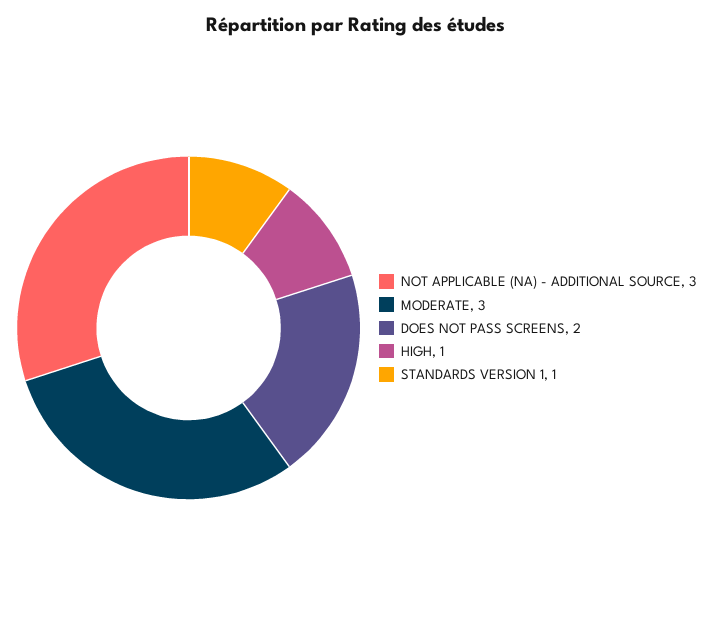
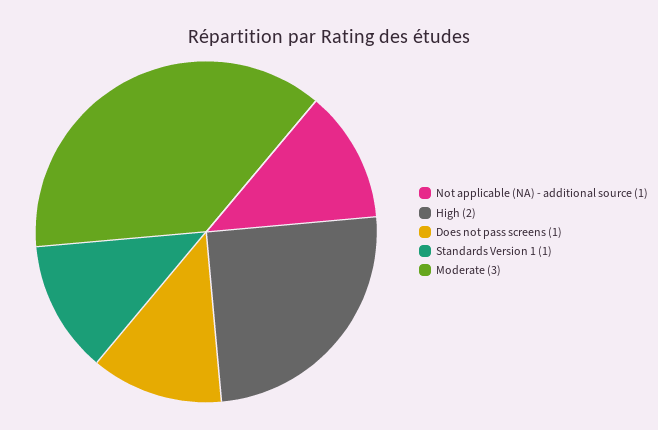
NOT APPLICABLE (NA) - ADDITIONAL SOURCE: 3 -> 1
DOES NOT PASS SCREENS: 2 -> 1
HIGH: 1 -> 2

